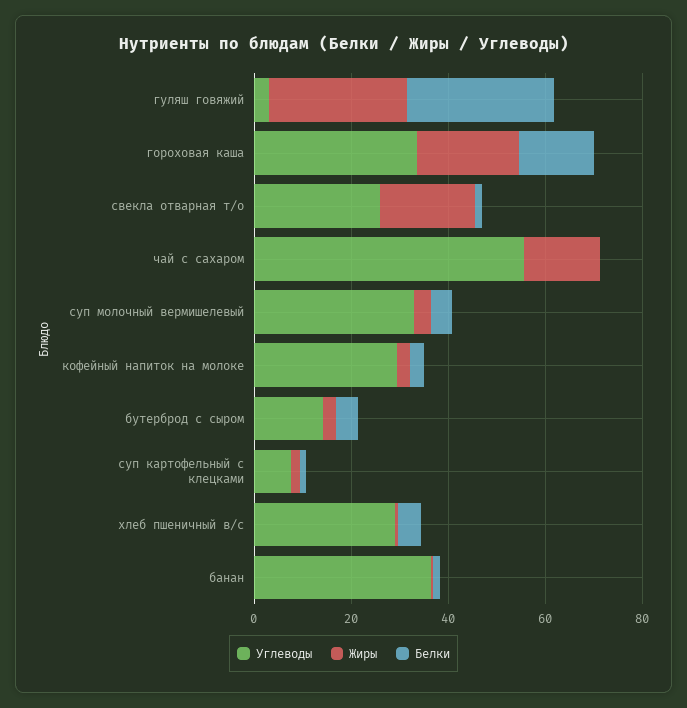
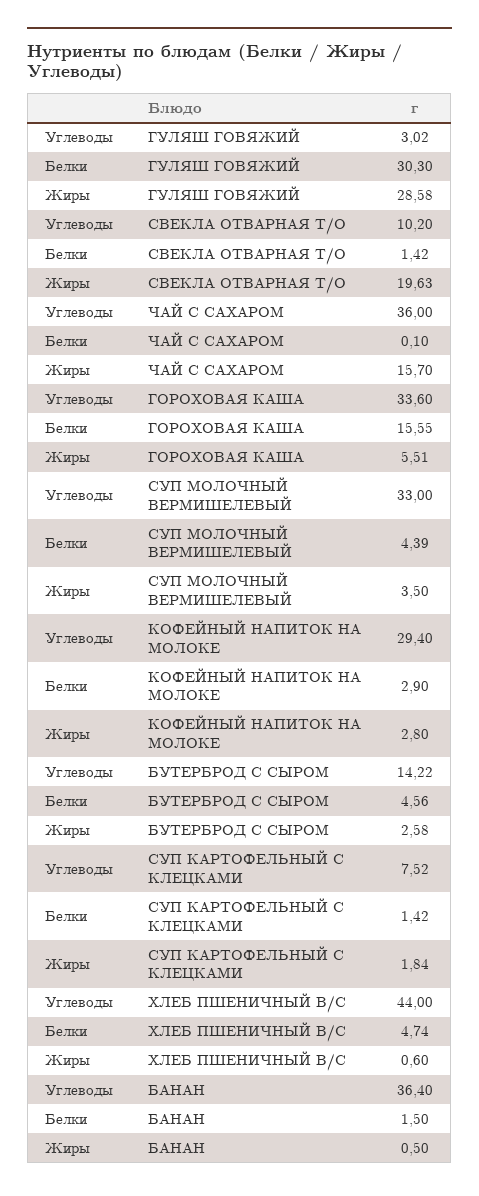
Жиры, гороховая каша: 20 -> 5.51
Углеводы, свекла отварная т/о: 25 -> 10.2
Углеводы, чай с сахаром: 55 -> 36
Углеводы, хлеб пшеничный в/с: 30 -> 44

